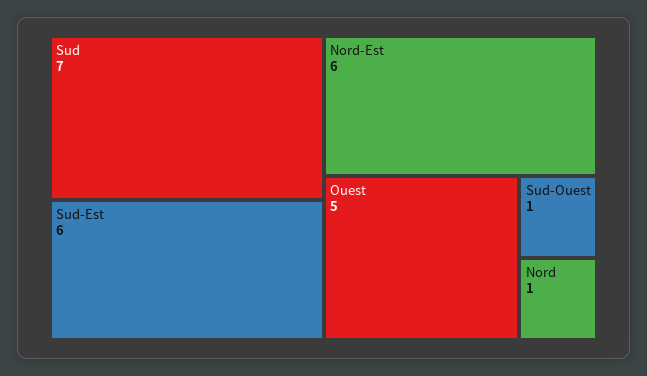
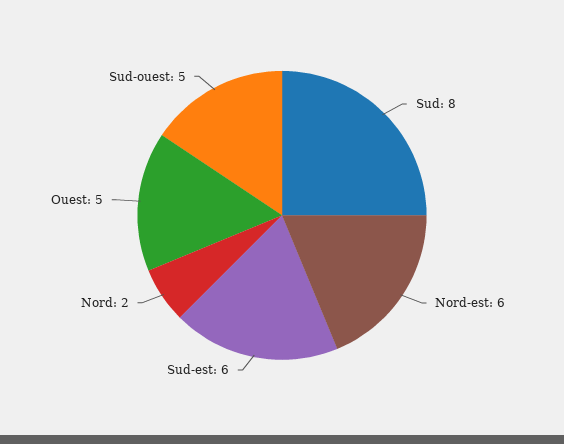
Sud: 7 -> 8
Sud-Ouest: 1 -> 5
Nord: 1 -> 2

